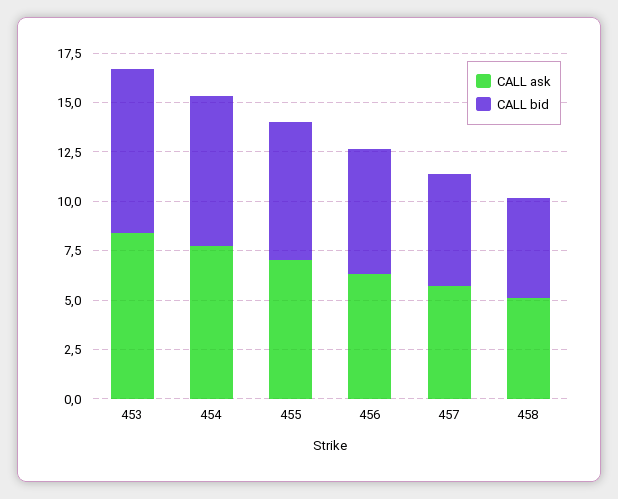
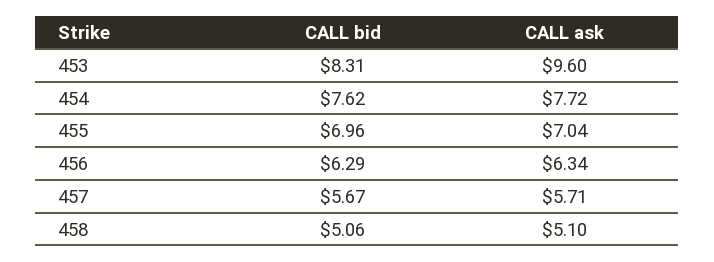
CALL ask, 453: 8.5 -> 9.6

